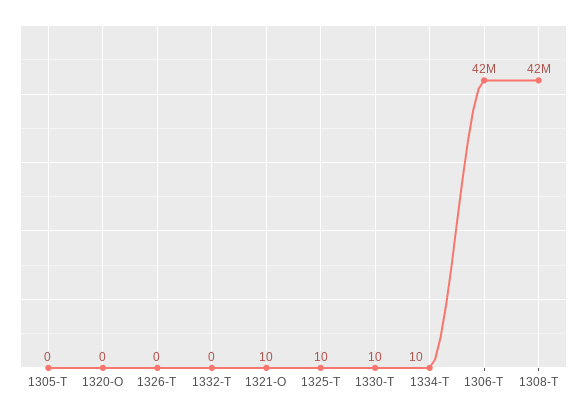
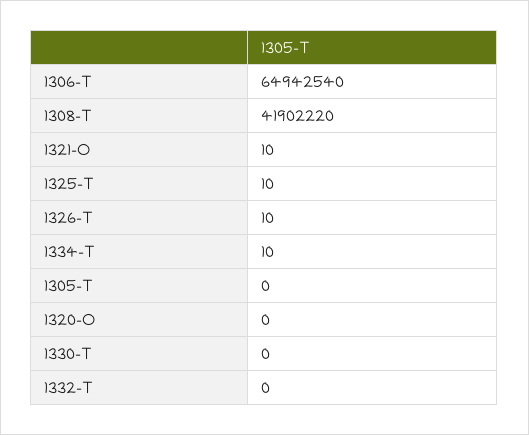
1326-T: 0 -> 10
1330-T: 10 -> 0
1306-T: 42000000 -> 64942540

